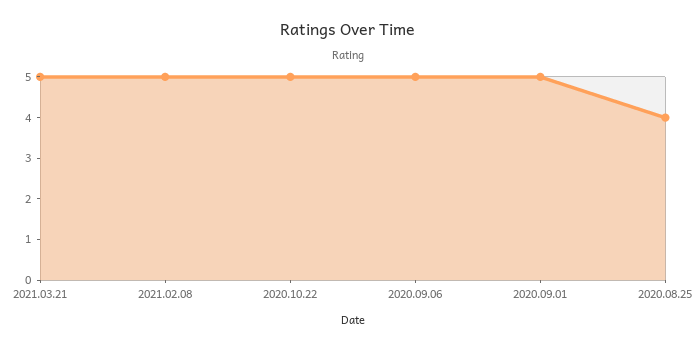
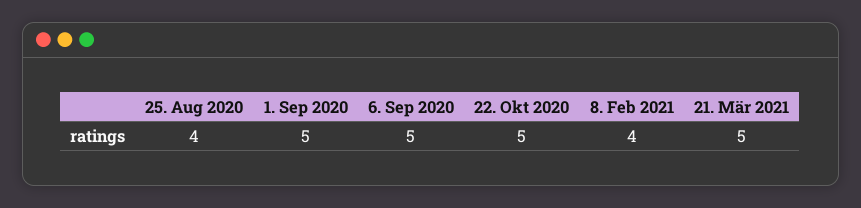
2021.02.08: 5 -> 4

